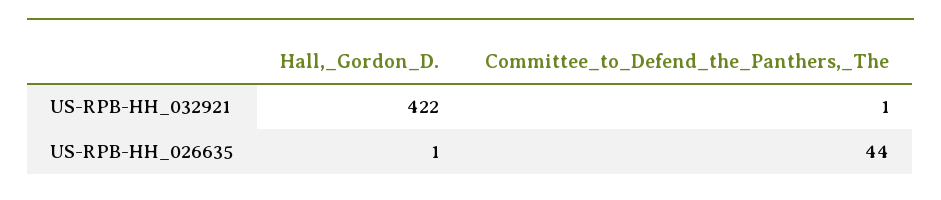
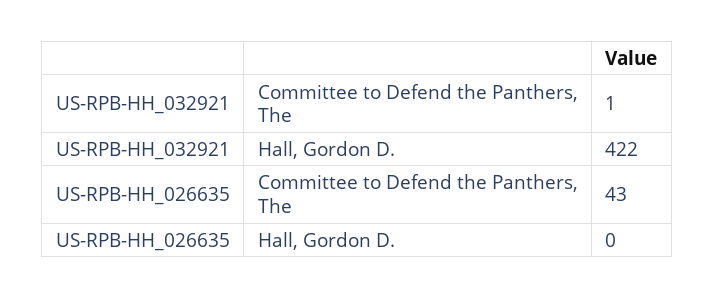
Hall,_Gordon_D., US-RPB-HH_026635: 1 -> 0
Committee_to_Defend_the_Panthers,_The, US-RPB-HH_026635: 44 -> 43

